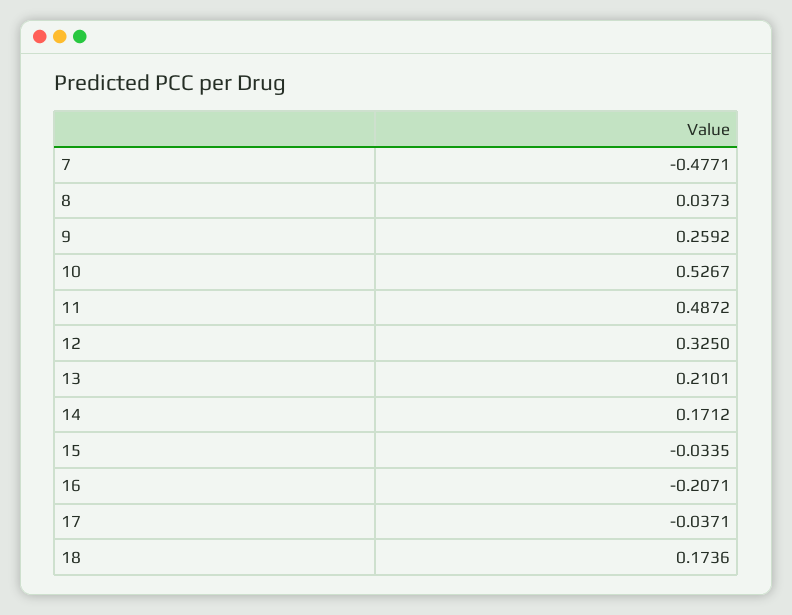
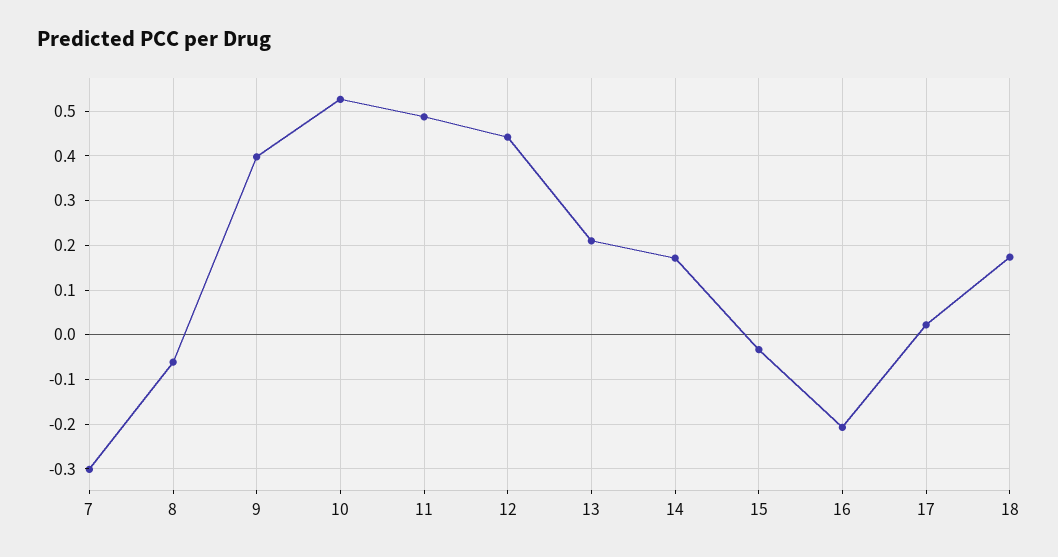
7: -0.4771 -> -0.3
8: 0.0373 -> -0.06
9: 0.2592 -> 0.4
12: 0.325 -> 0.44
17: -0.0371 -> 0.02

